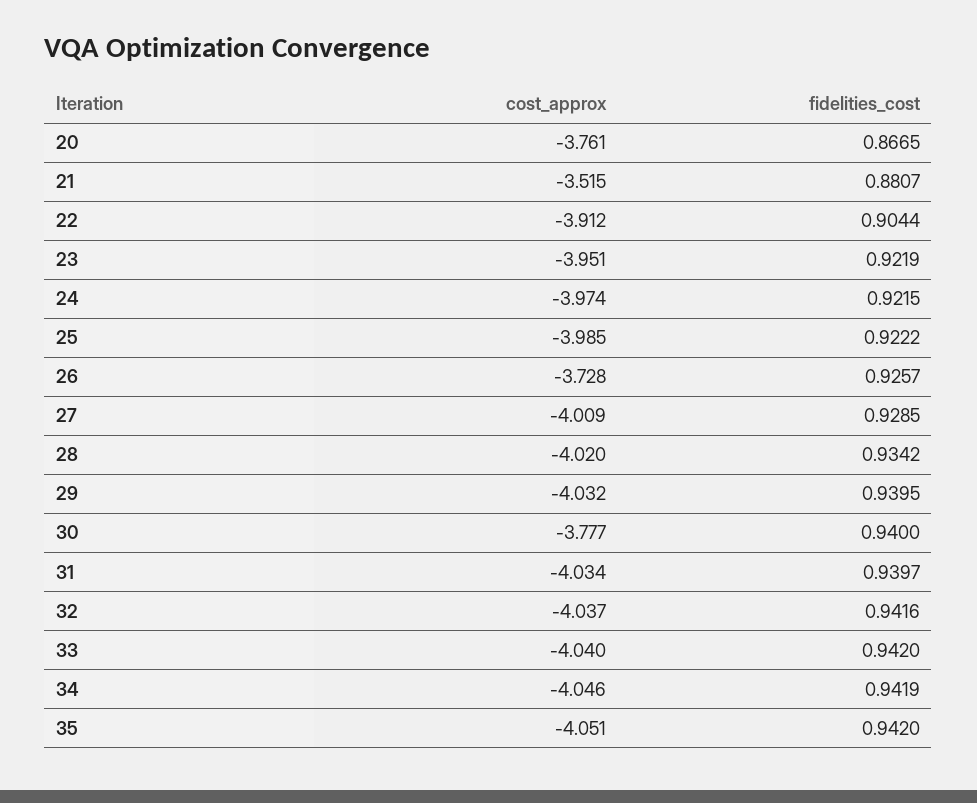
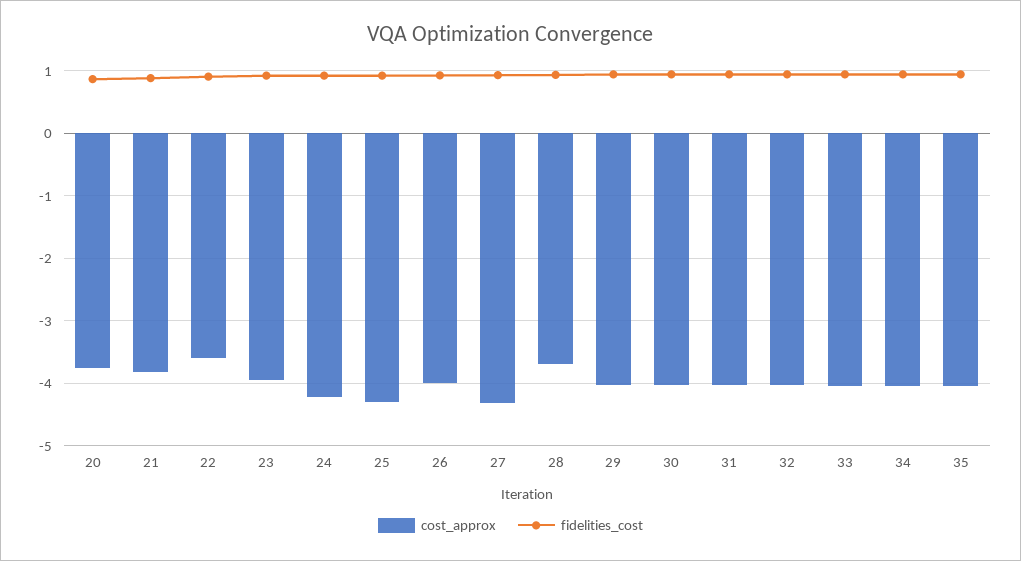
cost_approx, 21: -3.515 -> -3.8
cost_approx, 22: -3.912 -> -3.6
cost_approx, 24: -3.974 -> -4.2
cost_approx, 25: -3.985 -> -4.3
cost_approx, 26: -3.728 -> -4
cost_approx, 27: -4.009 -> -4.3
cost_approx, 28: -4.02 -> -3.7
cost_approx, 30: -3.777 -> -4

